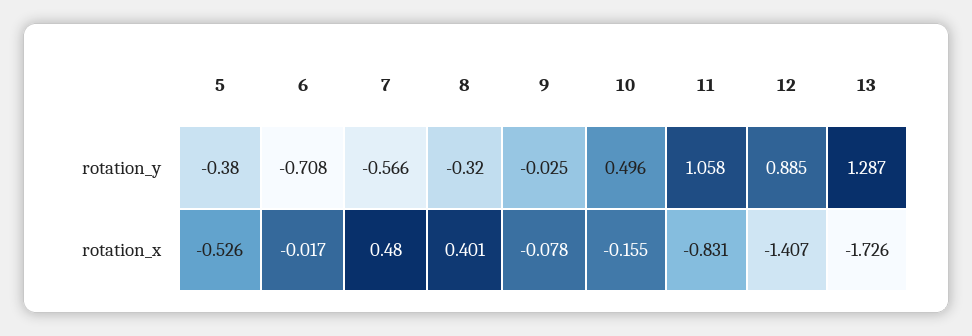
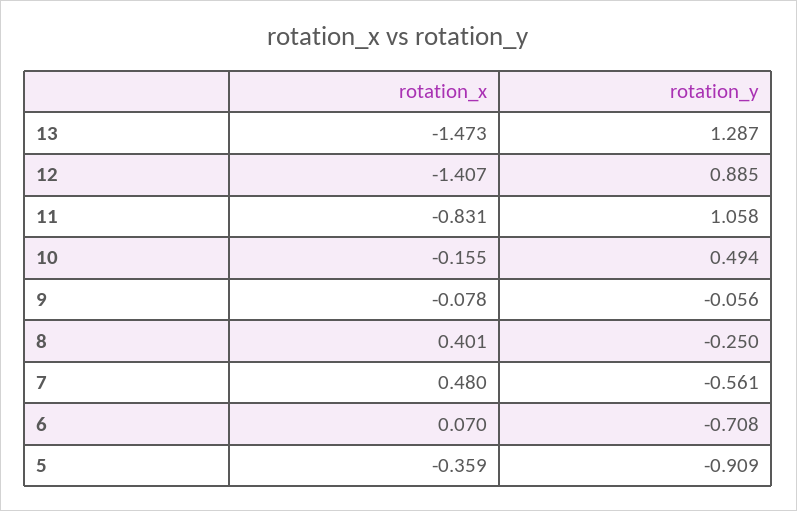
5, rotation_y: -0.38 -> -0.909
7, rotation_y: -0.566 -> -0.561
8, rotation_y: -0.32 -> -0.25
9, rotation_y: -0.025 -> -0.056
10, rotation_y: 0.496 -> 0.494
5, rotation_x: -0.526 -> -0.359
6, rotation_x: -0.017 -> 0.07
13, rotation_x: -1.726 -> -1.473

